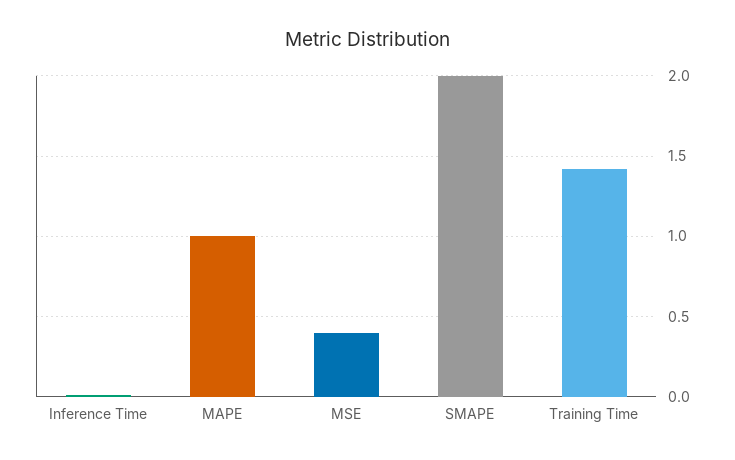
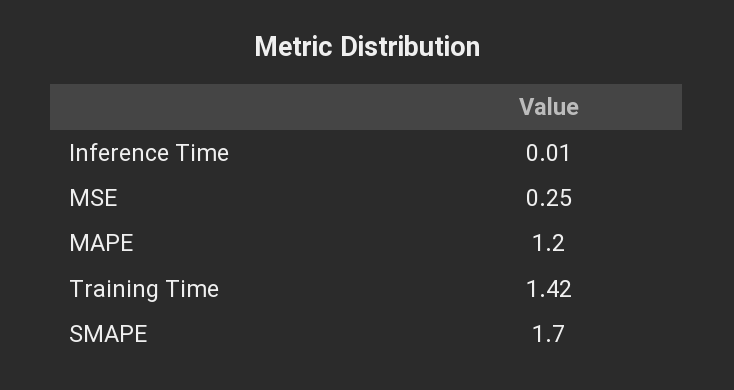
MAPE: 1 -> 1.2
MSE: 0.4 -> 0.25
SMAPE: 2 -> 1.7

